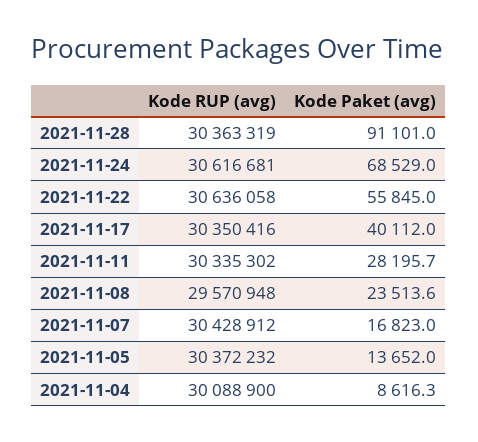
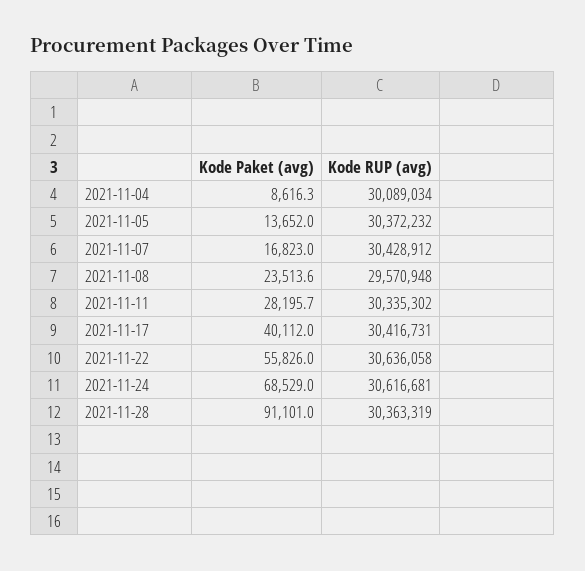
Kode Paket (avg), 2021-11-22: 55845 -> 55826
Kode RUP (avg), 2021-11-17: 30350416 -> 30416731
Kode RUP (avg), 2021-11-04: 30088900 -> 30089034

